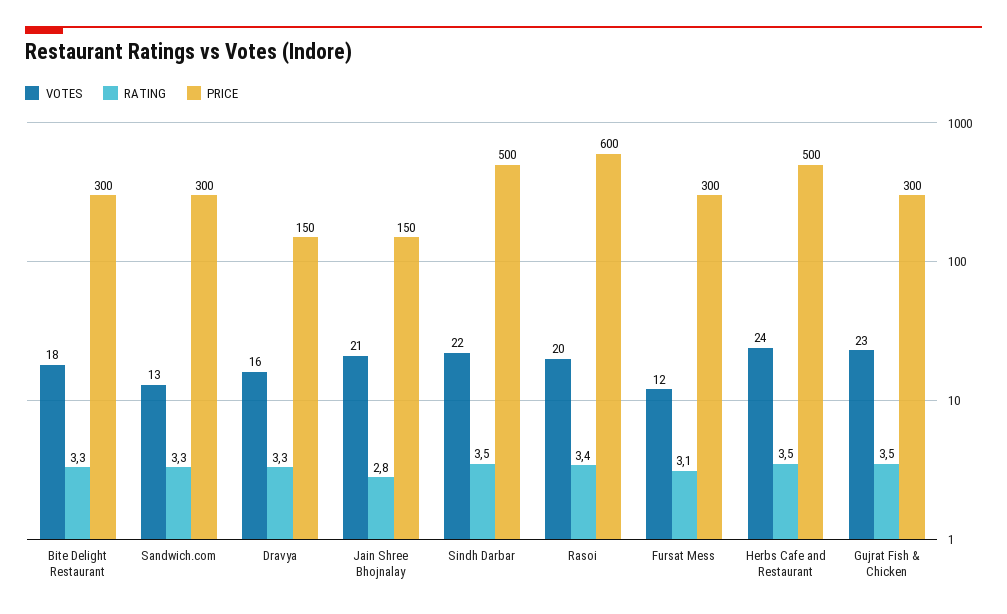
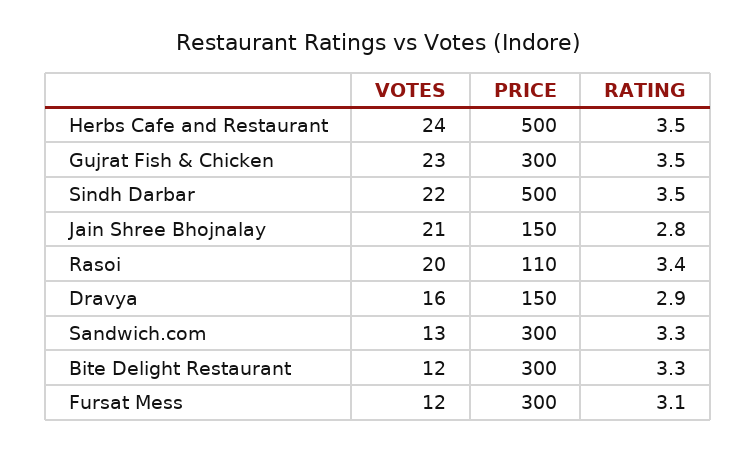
VOTES, Bite Delight Restaurant: 18 -> 12
RATING, Dravya: 3.3 -> 2.9
PRICE, Rasoi: 600 -> 110

